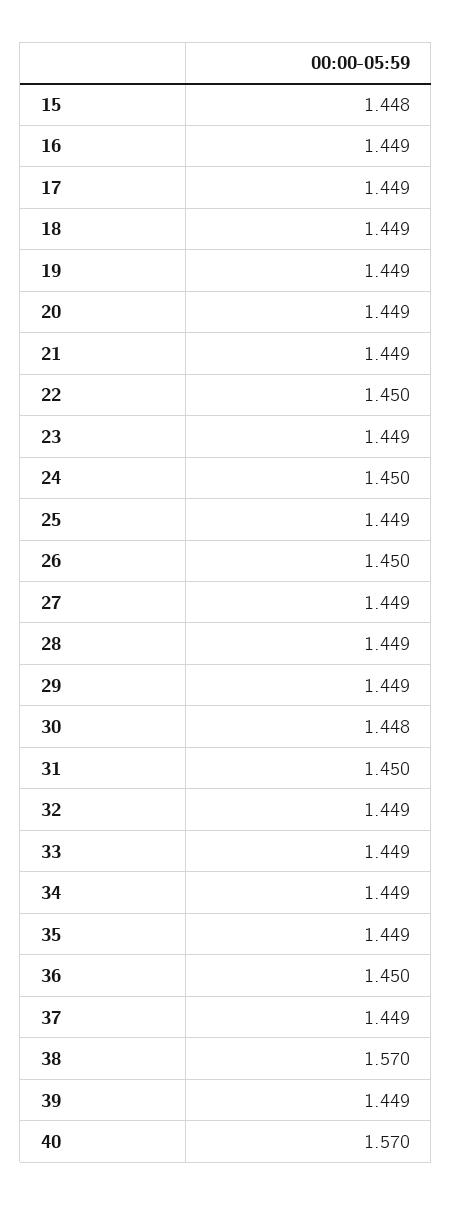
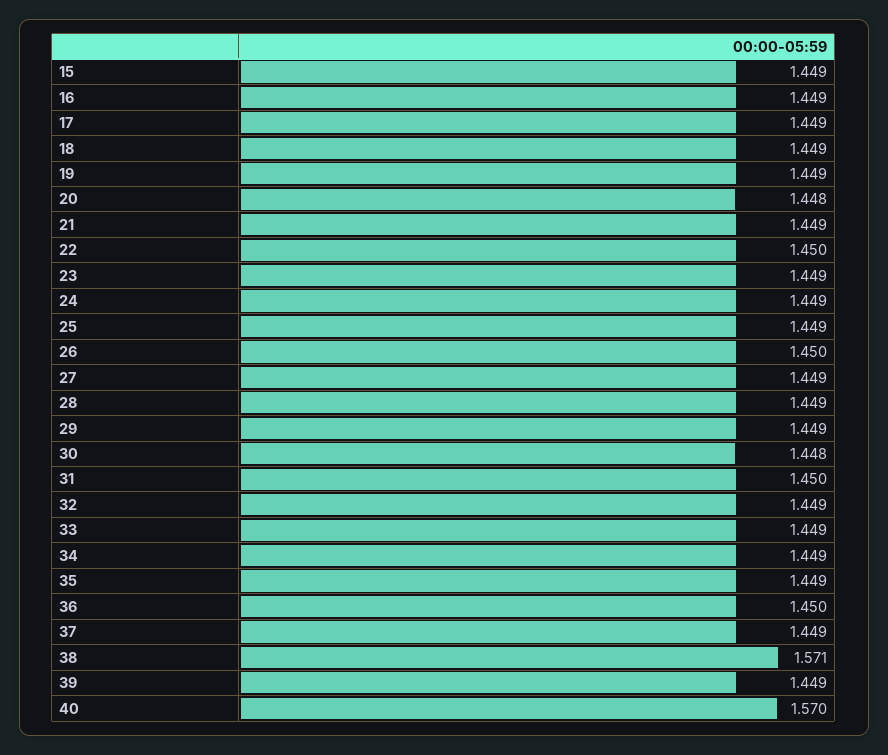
15: 1.448 -> 1.449
20: 1.449 -> 1.448
24: 1.45 -> 1.449
38: 1.57 -> 1.571

